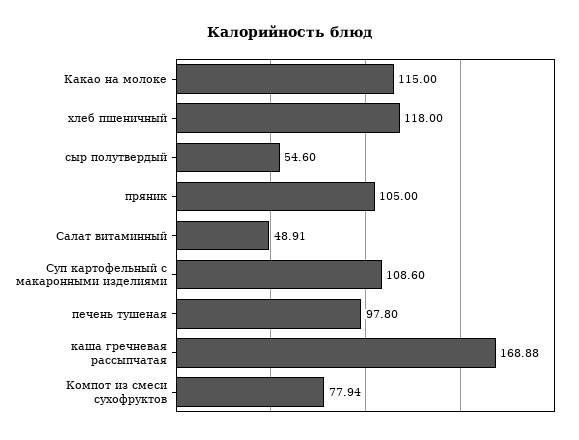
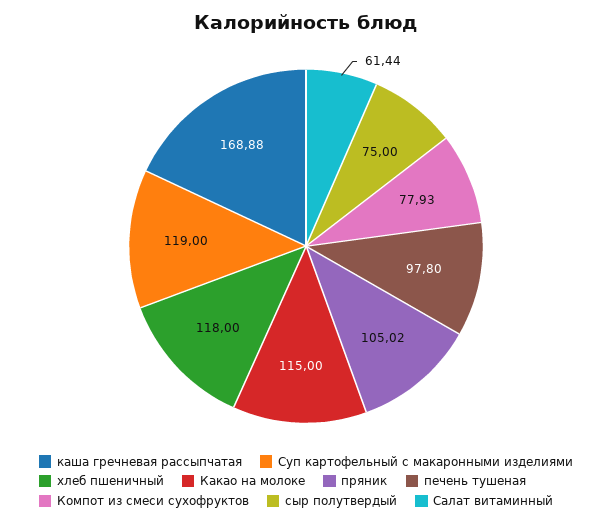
сыр полутвердый: 54.6 -> 75
пряник: 105 -> 105.02
Салат витаминный: 48.91 -> 61.44
Суп картофельный с макаронными изделиями: 108.6 -> 119
Компот из смеси сухофруктов: 77.94 -> 77.93

